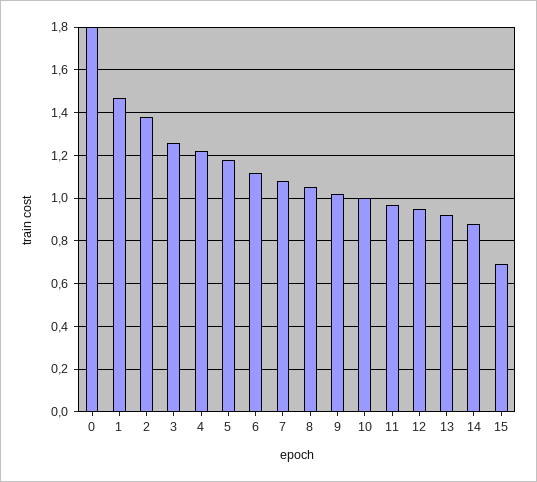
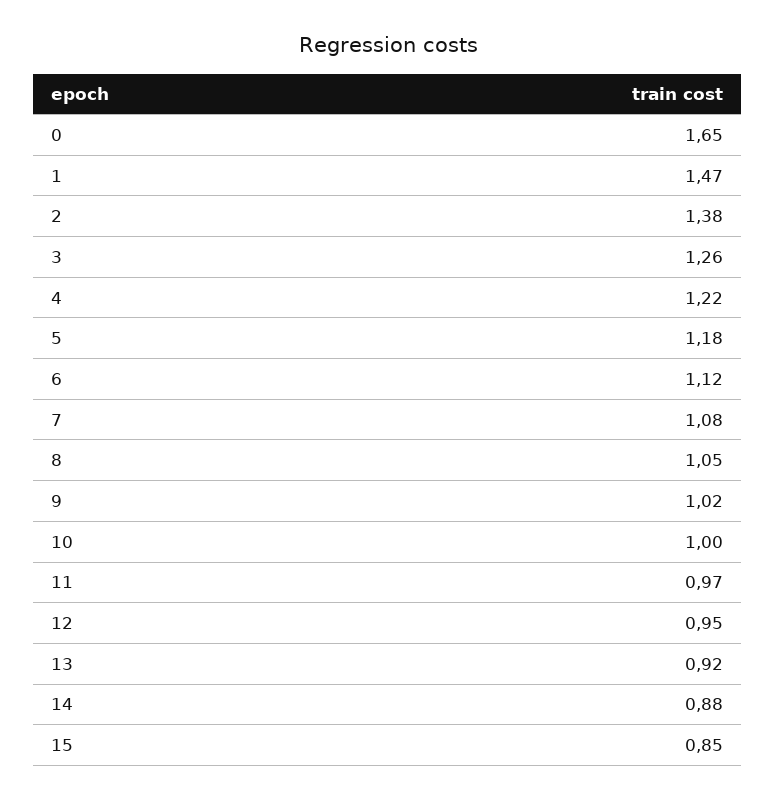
0: 1.8 -> 1.65
15: 0.7 -> 0.85

